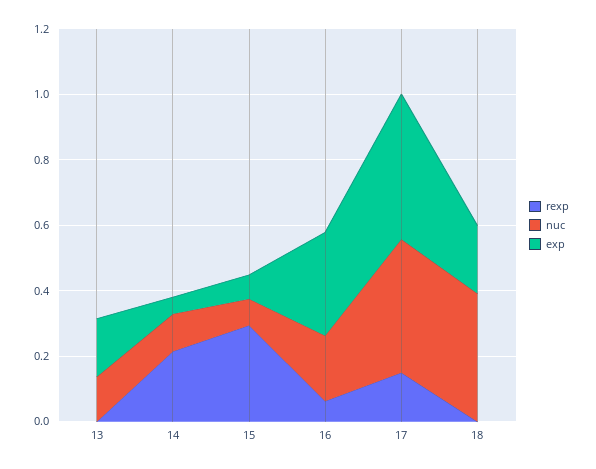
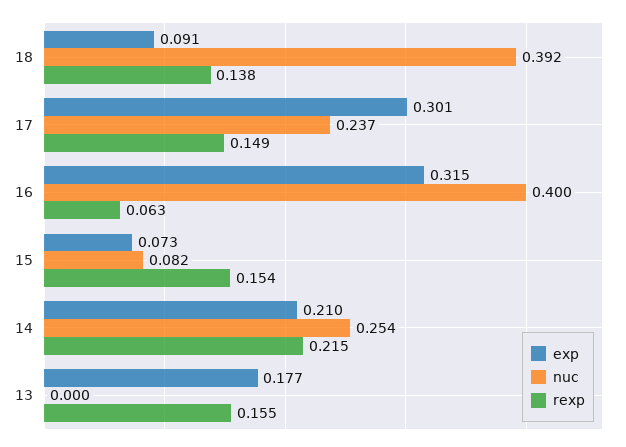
rexp, 13: 0 -> 0.155
nuc, 13: 0.15 -> 0
nuc, 14: 0.1 -> 0.254
exp, 14: 0.05 -> 0.21
rexp, 15: 0.3 -> 0.154
nuc, 16: 0.2 -> 0.4
nuc, 17: 0.4 -> 0.237
exp, 17: 0.45 -> 0.301
rexp, 18: 0 -> 0.138
exp, 18: 0.2 -> 0.091

